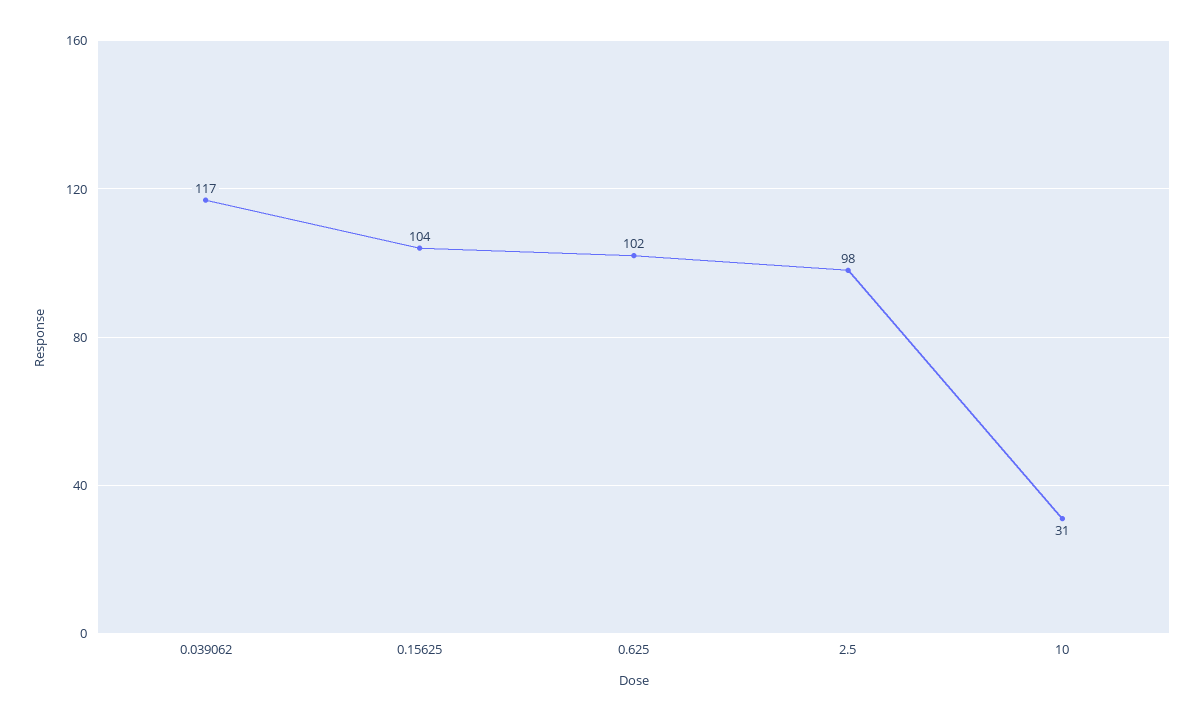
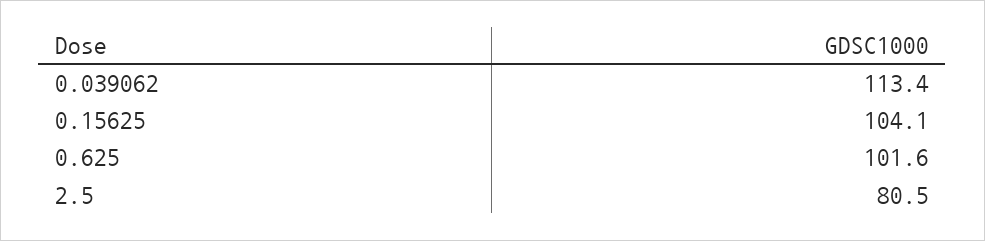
0.039062: 117 -> 113.4
2.5: 98 -> 80.5
10: 31 -> none

